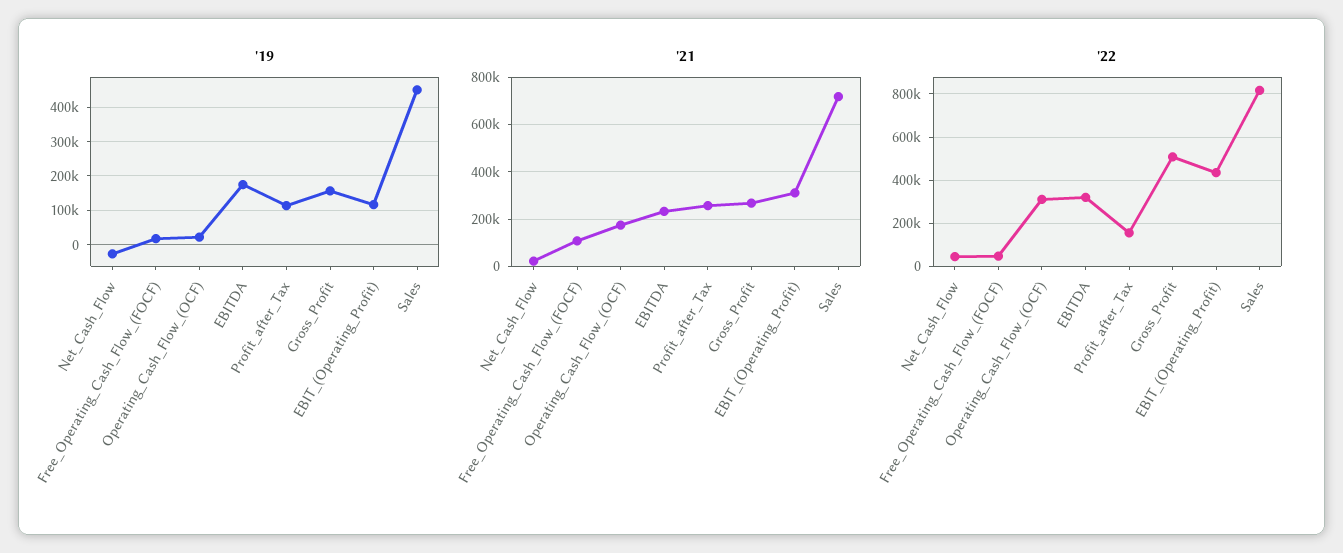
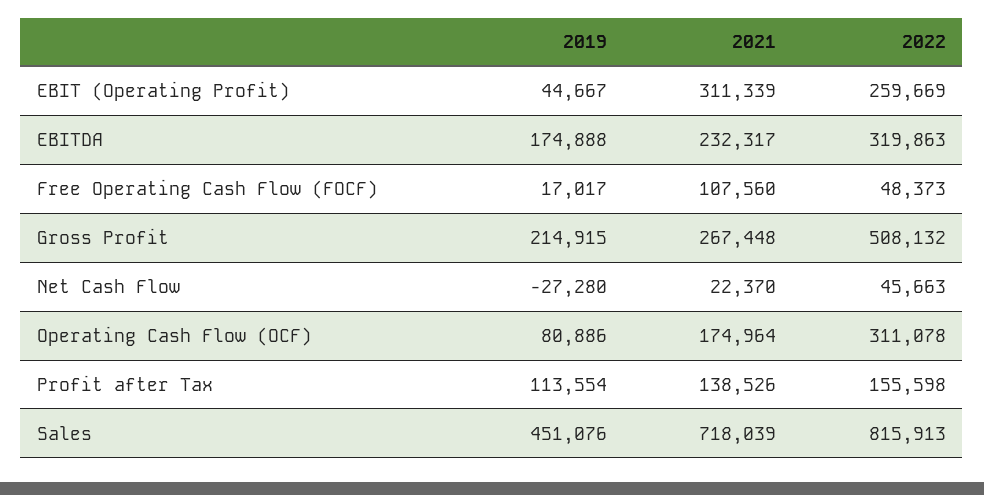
'19, Operating_Cash_Flow_(OCF): 20000 -> 80886
'19, Gross_Profit: 160000 -> 214915
'19, EBIT_(Operating_Profit): 120000 -> 44667
'21, Profit_after_Tax: 250000 -> 138526
'22, EBIT_(Operating_Profit): 450000 -> 259669

